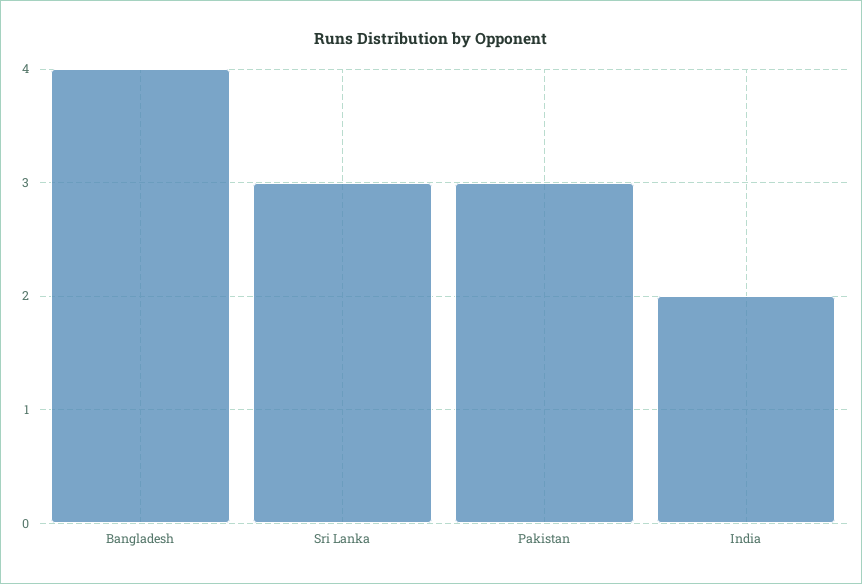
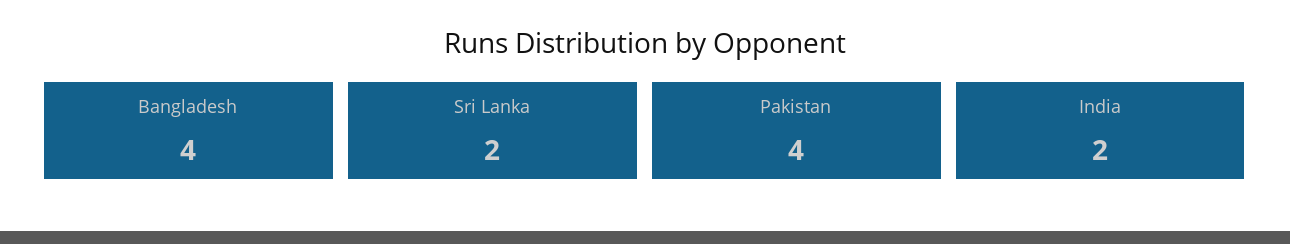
Sri Lanka: 3 -> 2
Pakistan: 3 -> 4

